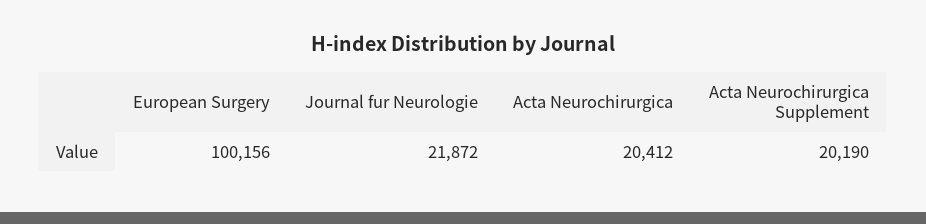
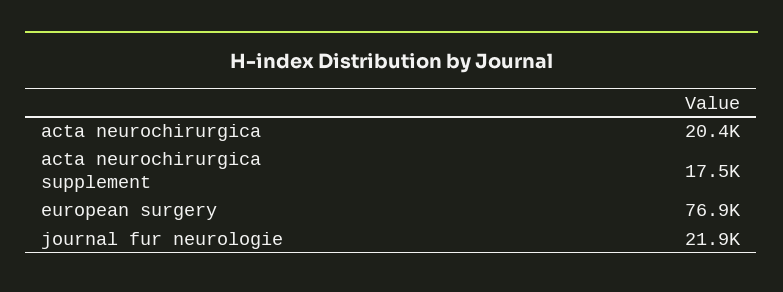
European Surgery: 100156 -> 76900
Acta Neurochirurgica Supplement: 20190 -> 17500

